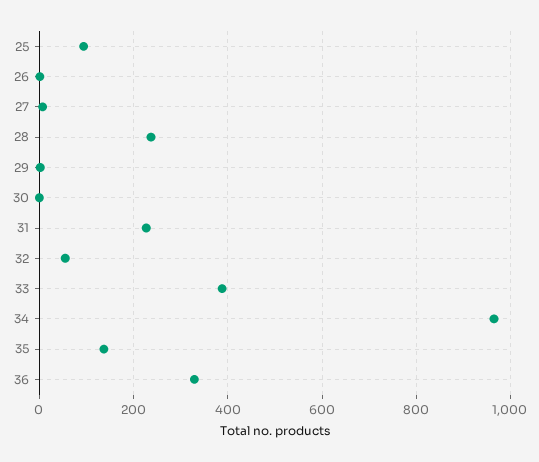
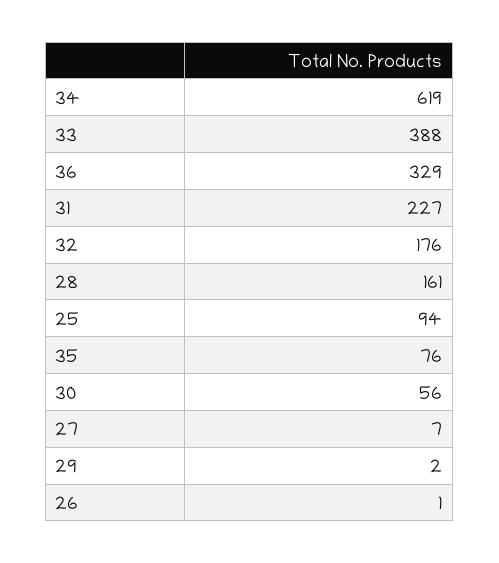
28: 240 -> 161
30: 0 -> 56
32: 60 -> 176
34: 960 -> 619
35: 140 -> 76

